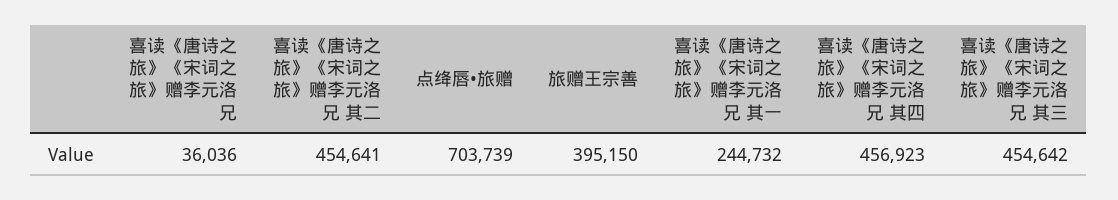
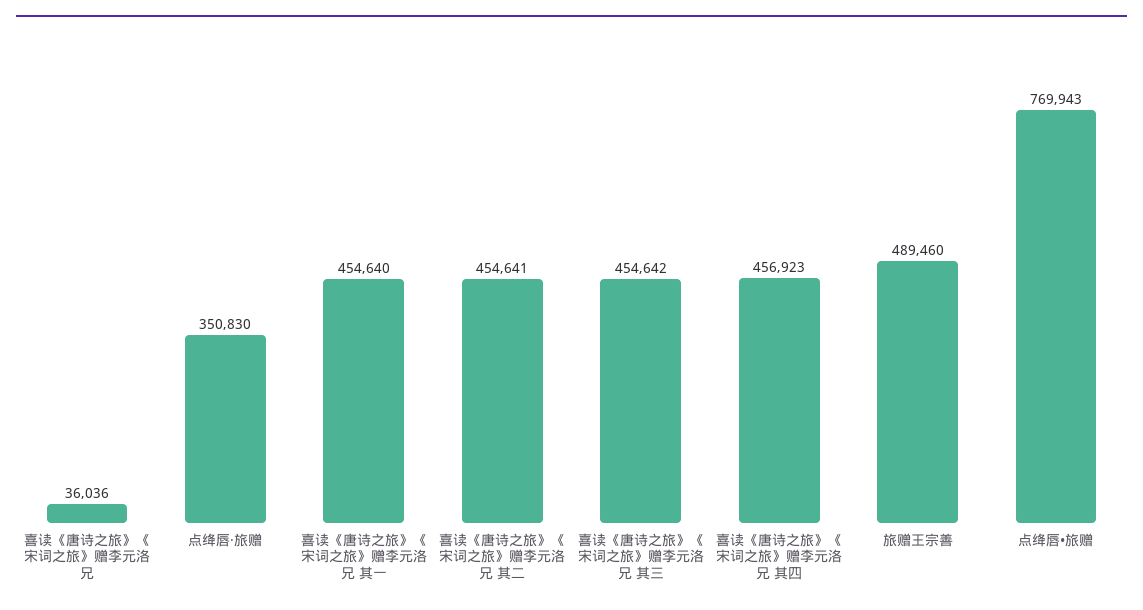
点绛唇•旅赠: 703739 -> 769943
旅赠王宗善: 395150 -> 489460
喜读《唐诗之旅》《宋词之旅》赠李元洛兄 其一: 244732 -> 454640
点绛唇·旅赠: none -> 350830

